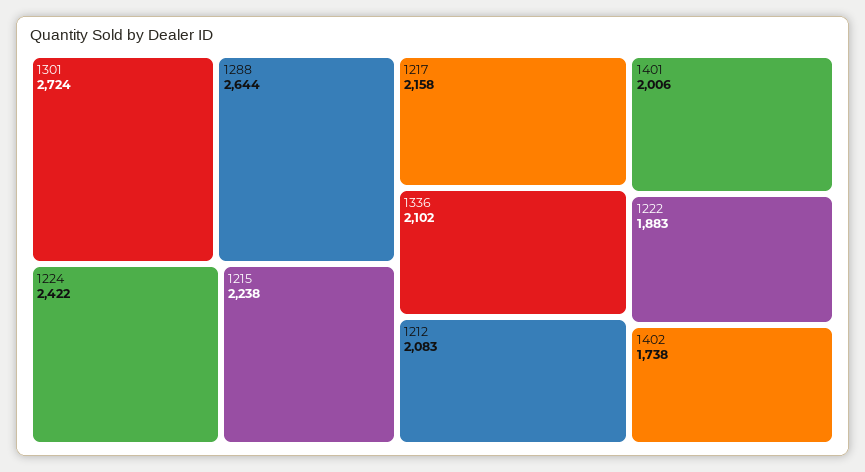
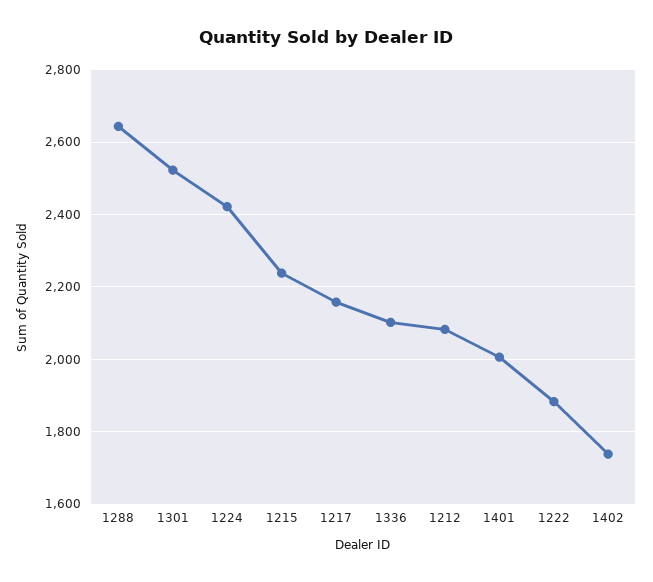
1301: 2724 -> 2520

